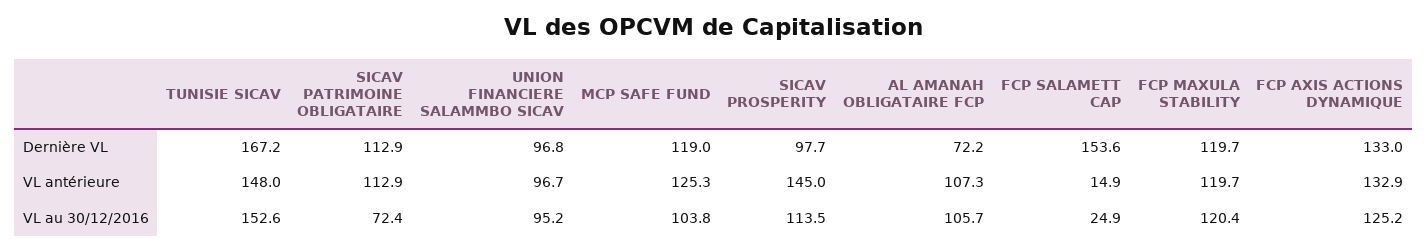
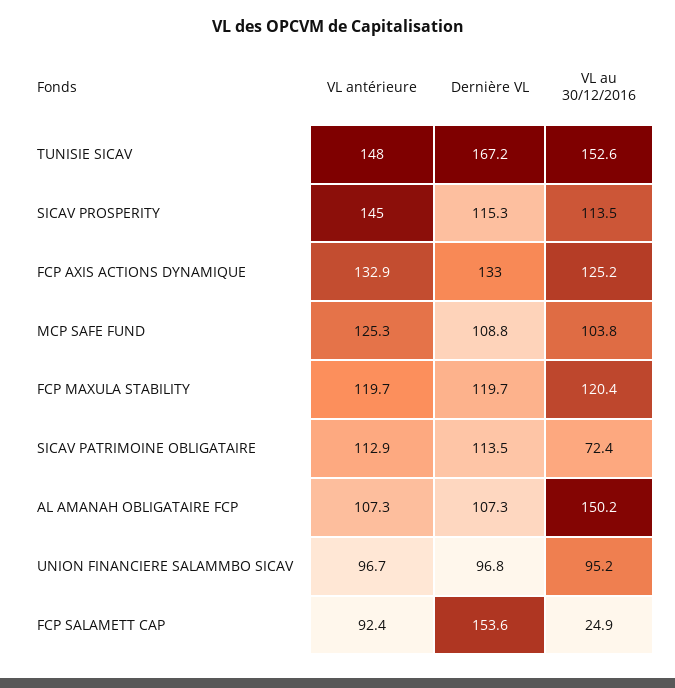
SICAV PATRIMOINE OBLIGATAIRE, Dernière VL: 112.9 -> 113.5
MCP SAFE FUND, Dernière VL: 119 -> 108.8
SICAV PROSPERITY, Dernière VL: 97.7 -> 115.3
AL AMANAH OBLIGATAIRE FCP, Dernière VL: 72.2 -> 107.3
FCP SALAMETT CAP, VL antérieure: 14.9 -> 92.4
AL AMANAH OBLIGATAIRE FCP, VL au 30/12/2016: 105.7 -> 150.2

